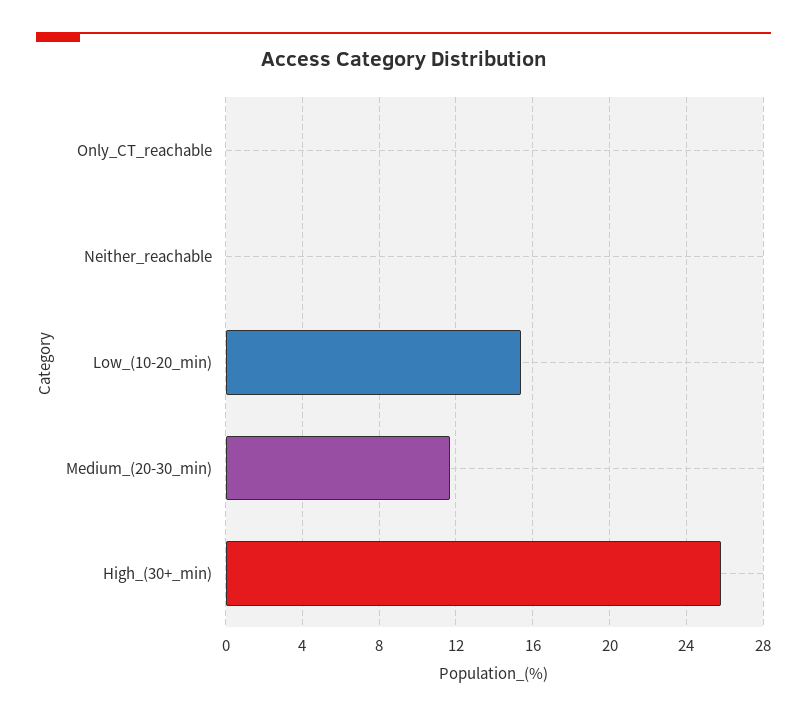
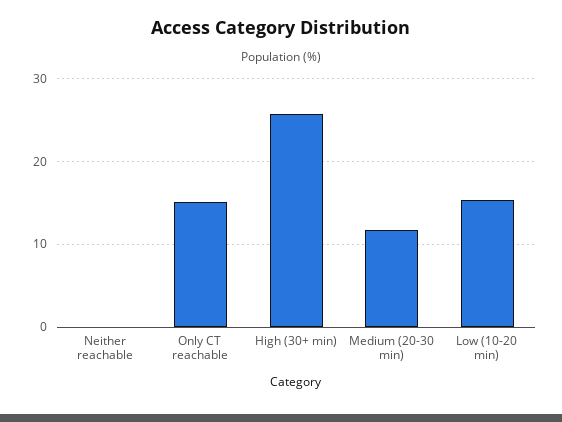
Only_CT_reachable: 0 -> 15

